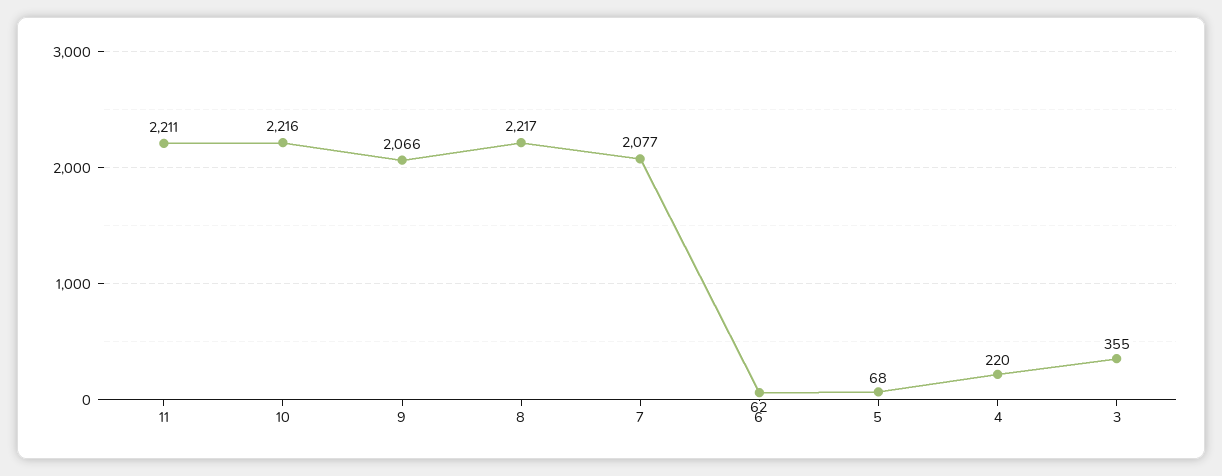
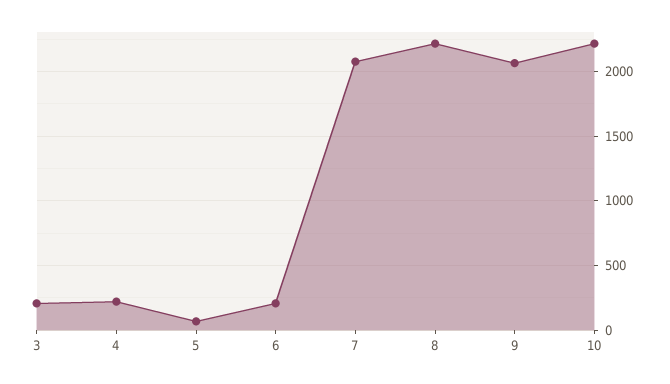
11: 2211 -> none
6: 62 -> 200
3: 355 -> 200

